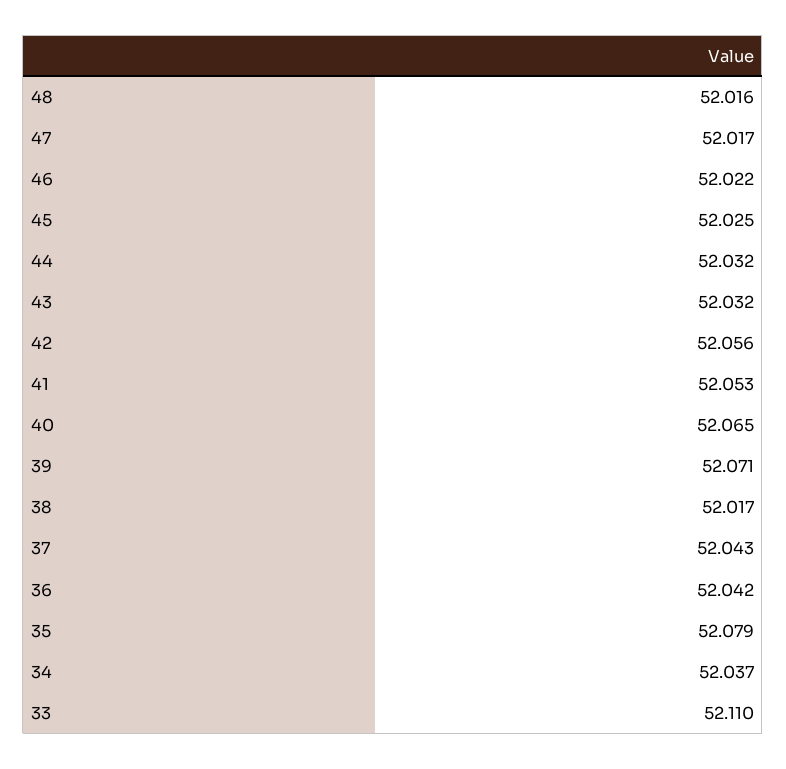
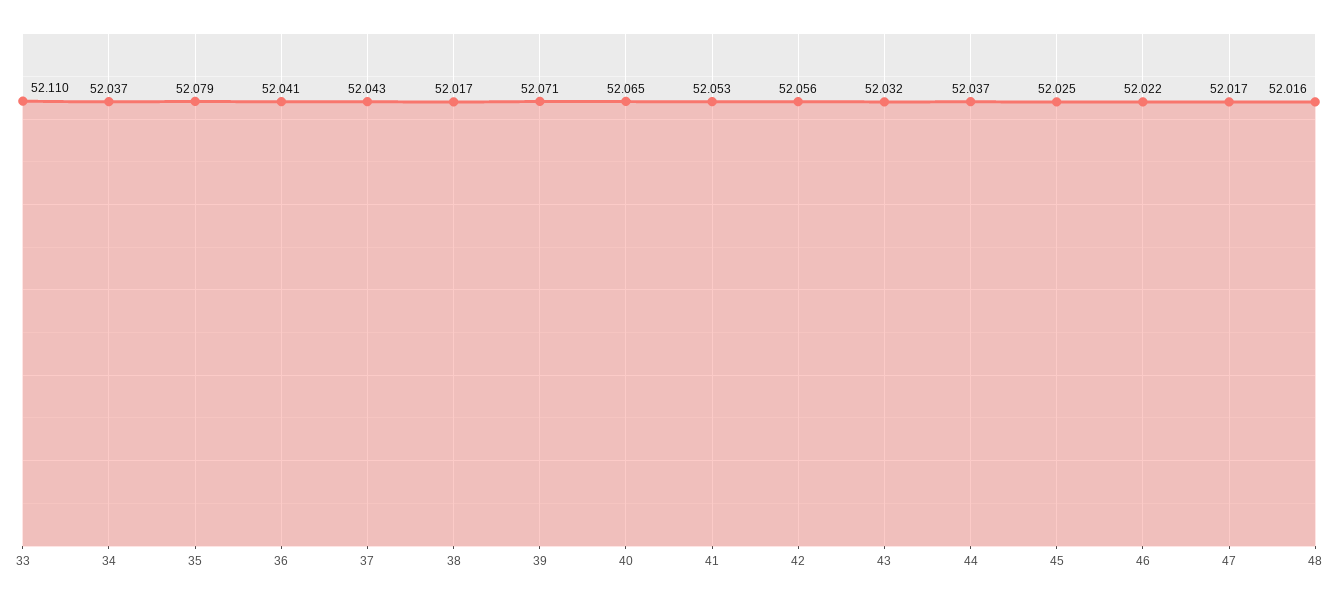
44: 52.032 -> 52.037
36: 52.042 -> 52.041

